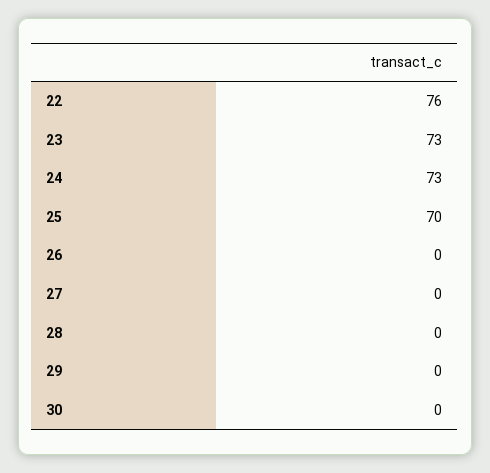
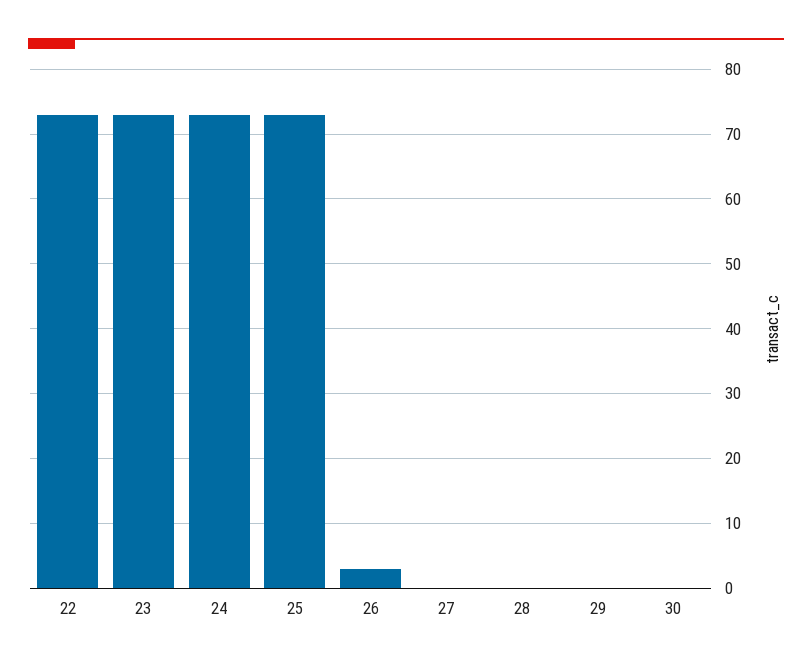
22: 76 -> 73
25: 70 -> 73
26: 0 -> 3

